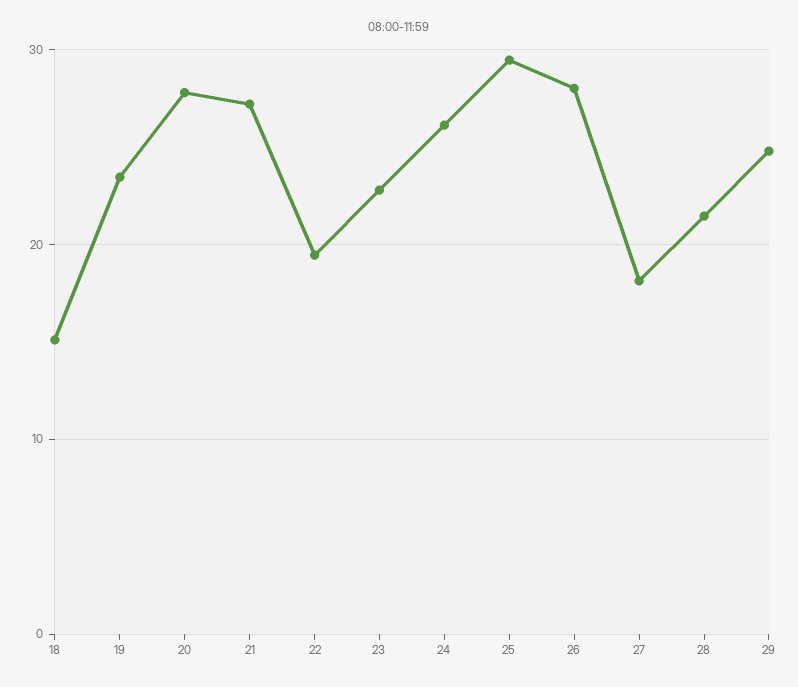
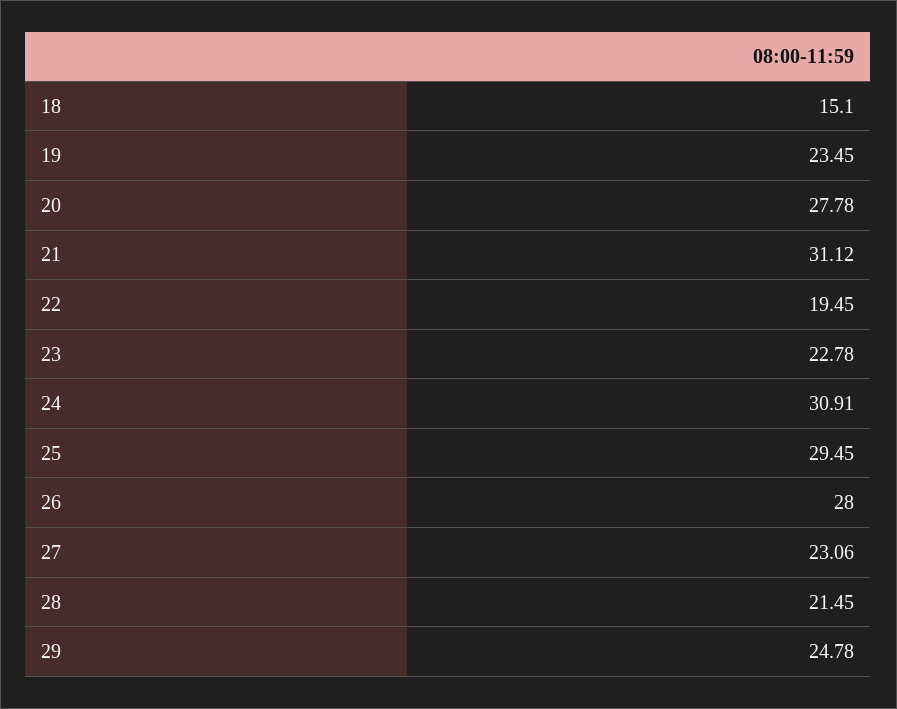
21: 27 -> 31.12
24: 26 -> 30.91
27: 18 -> 23.06

